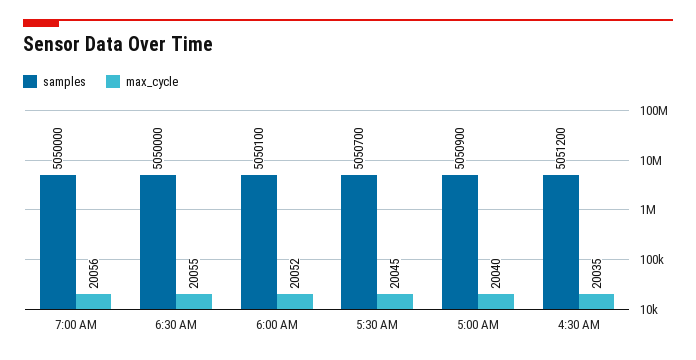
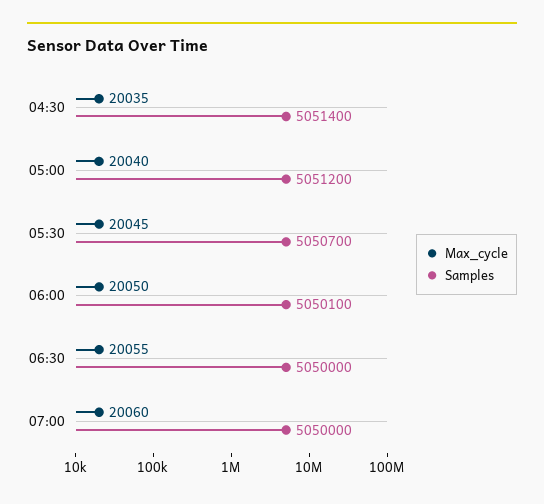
max_cycle, 7:00 AM: 20056 -> 20060
max_cycle, 6:00 AM: 20052 -> 20050
samples, 5:00 AM: 5050900 -> 5051200
samples, 4:30 AM: 5051200 -> 5051400

